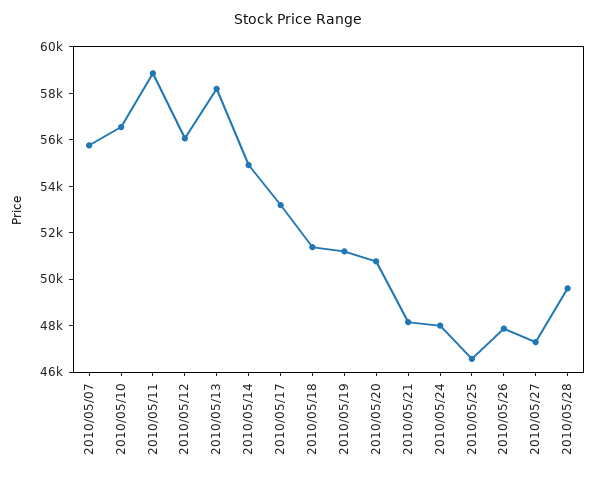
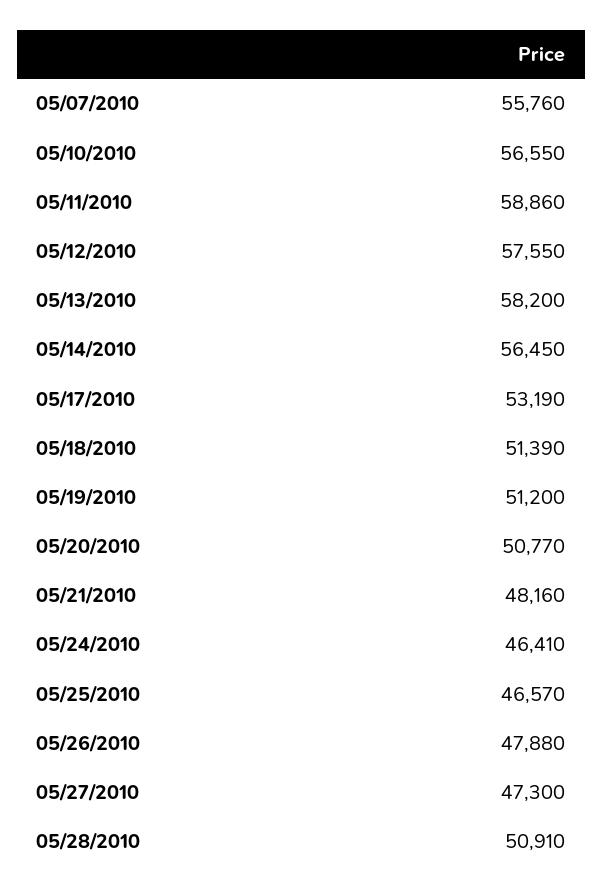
2010/05/12: 56000 -> 57550
2010/05/14: 55000 -> 56450
2010/05/24: 48000 -> 46410
2010/05/28: 49500 -> 50910

